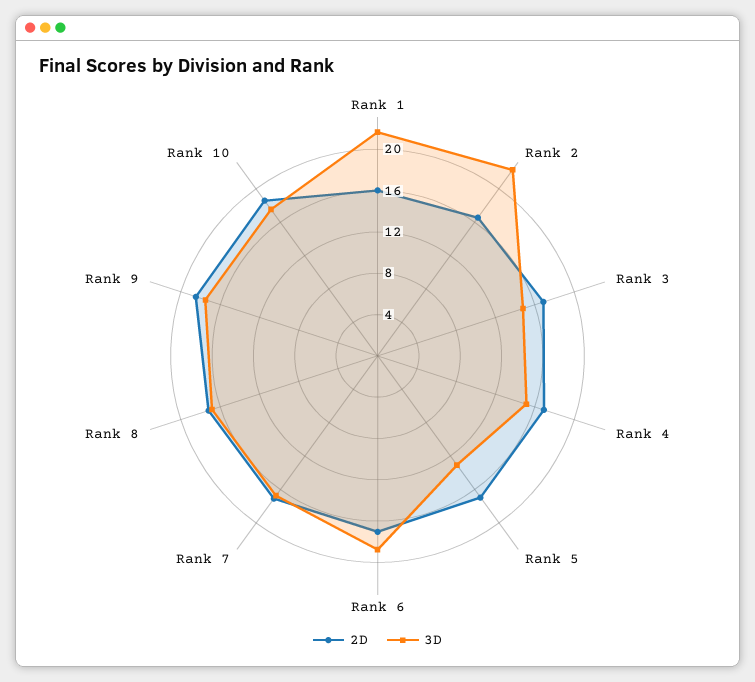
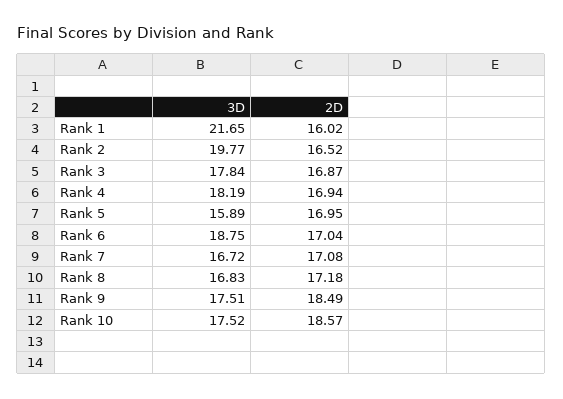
3D, Rank 2: 22 -> 19.77
3D, Rank 3: 15 -> 17.84
3D, Rank 4: 15 -> 18.19
3D, Rank 5: 13 -> 15.89

